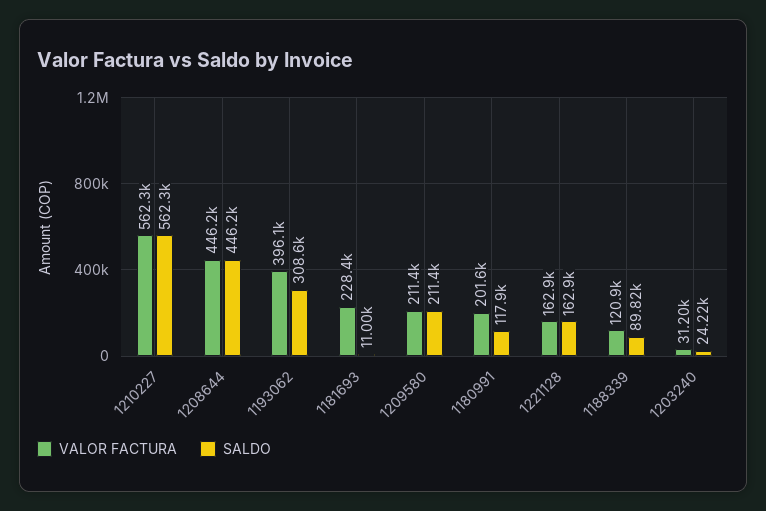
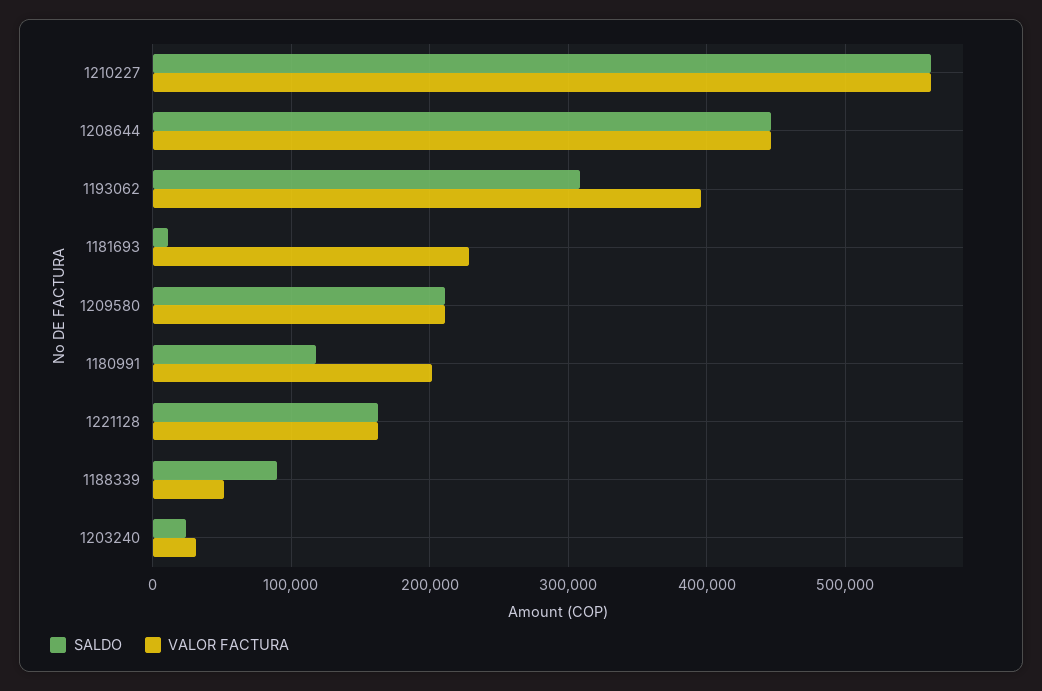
VALOR FACTURA, 1188339: 120900 -> 50000

